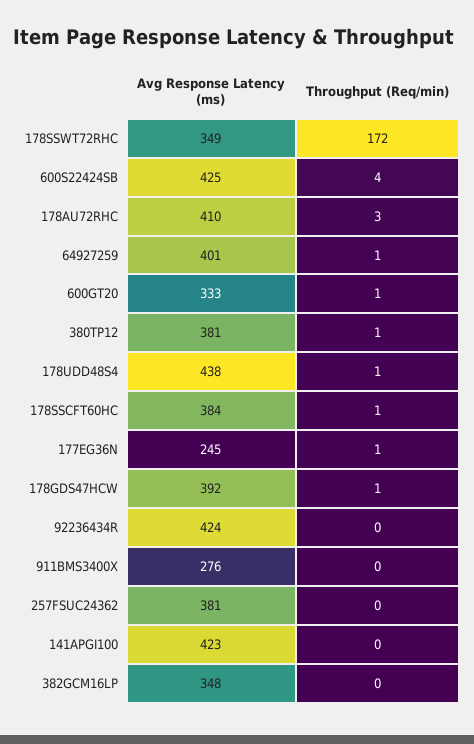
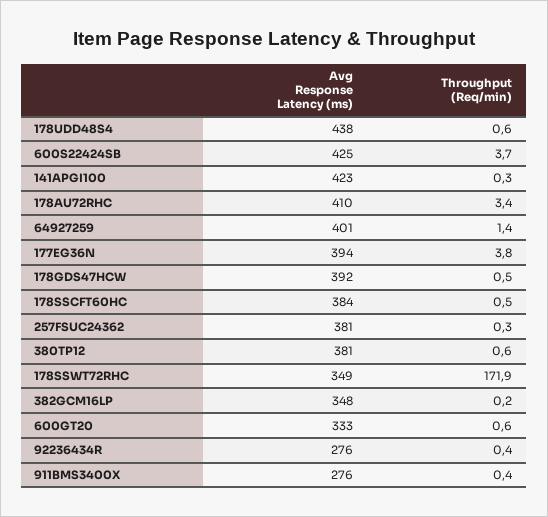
Avg Response Latency (ms), 177EG36N: 245 -> 394
Throughput (Req/min), 177EG36N: 1 -> 3.8
Avg Response Latency (ms), 92236434R: 424 -> 276

